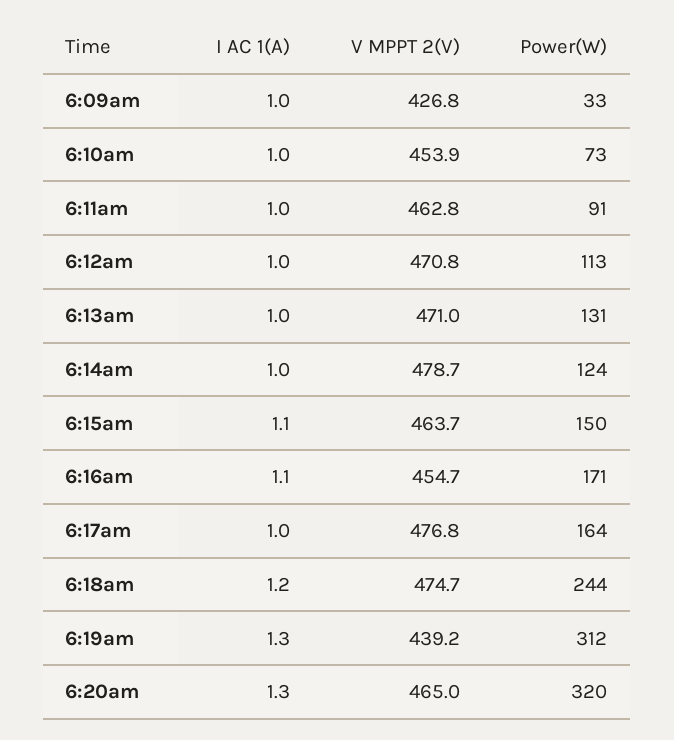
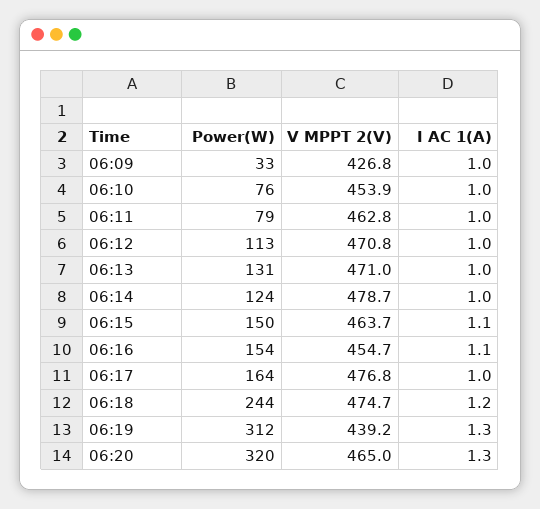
Power(W), 6:10am: 73 -> 76
Power(W), 6:11am: 91 -> 79
Power(W), 6:16am: 171 -> 154

